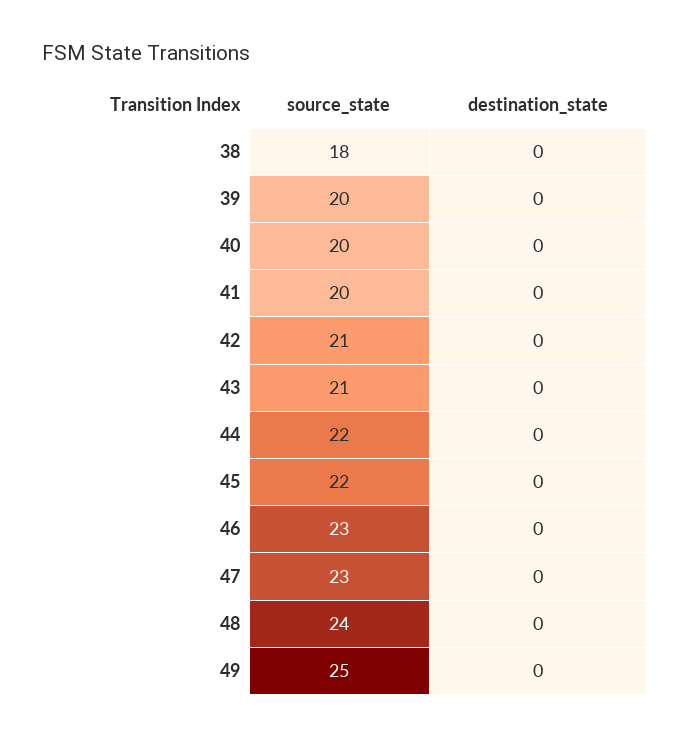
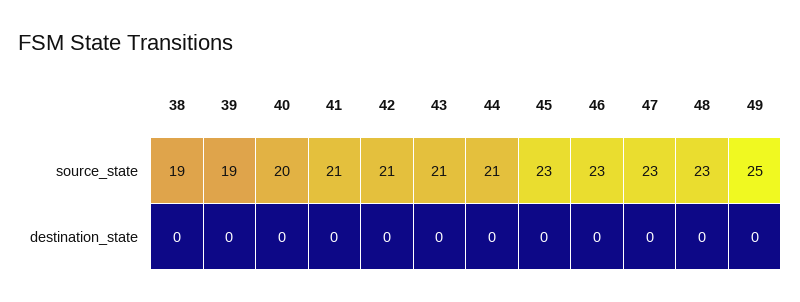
source_state, 38: 18 -> 19
source_state, 39: 20 -> 19
source_state, 41: 20 -> 21
source_state, 44: 22 -> 21
source_state, 45: 22 -> 23
source_state, 48: 24 -> 23

